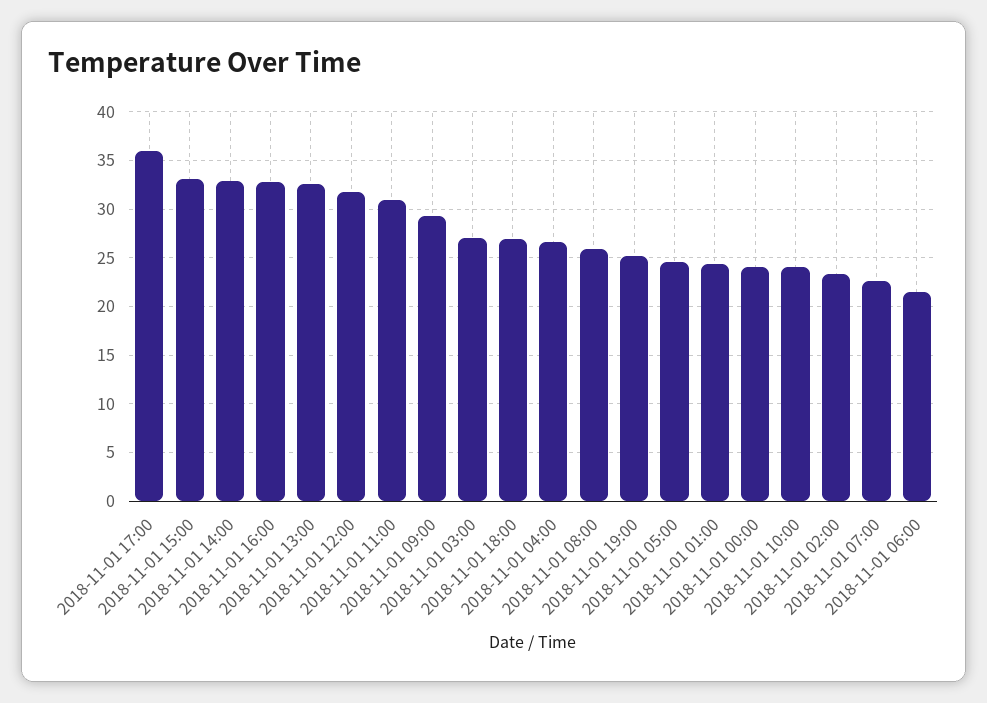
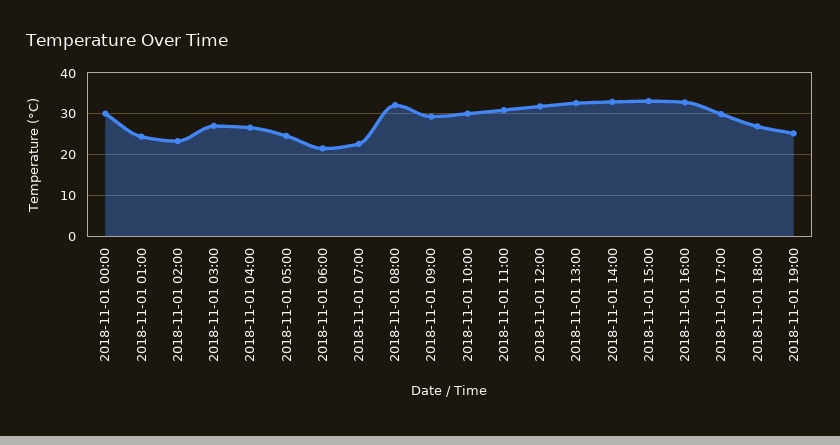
2018-11-01 17:00: 36 -> 30
2018-11-01 08:00: 26 -> 32
2018-11-01 00:00: 24 -> 30
2018-11-01 10:00: 24 -> 30

